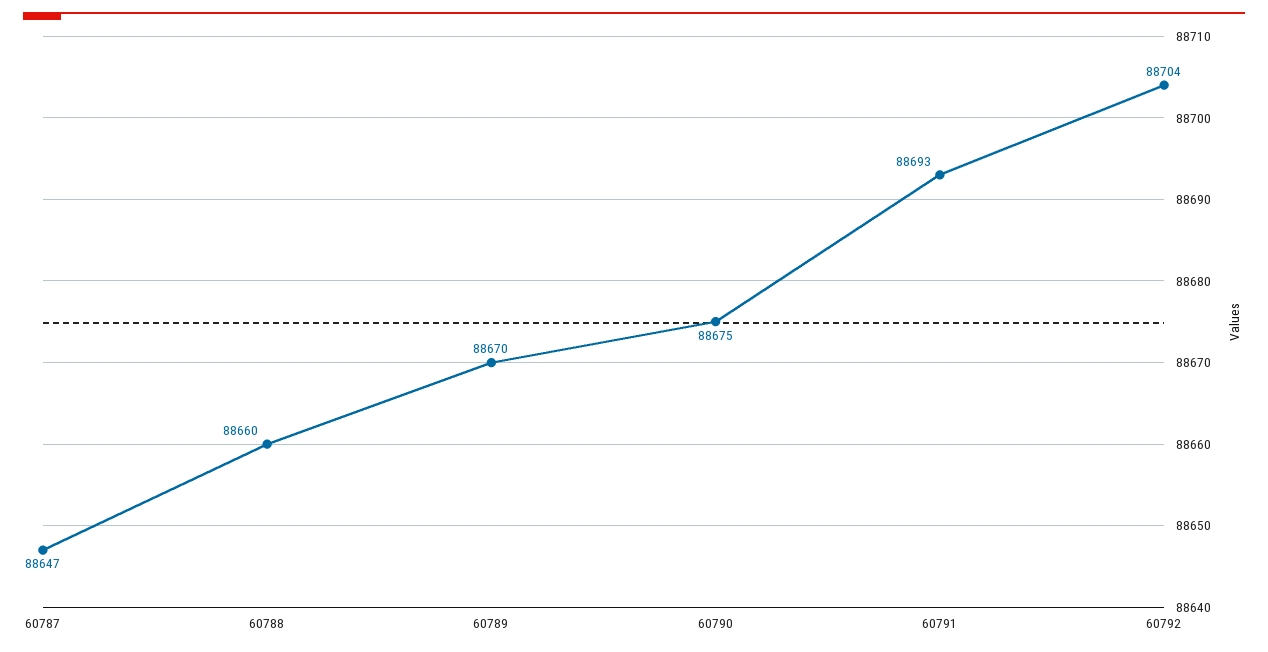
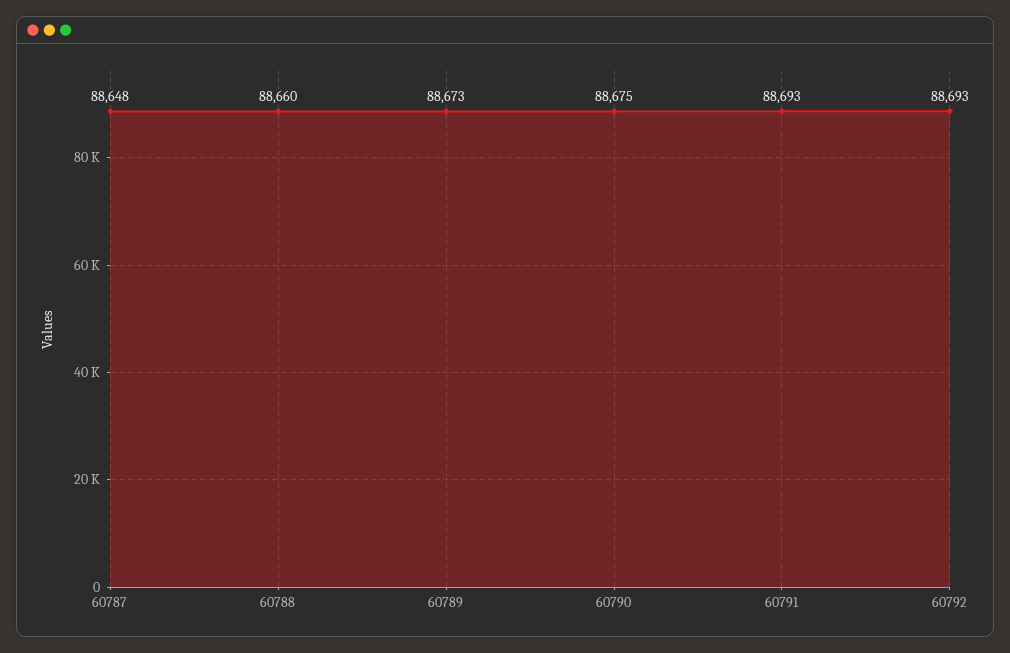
60787: 88647 -> 88648
60789: 88670 -> 88673
60792: 88704 -> 88693

